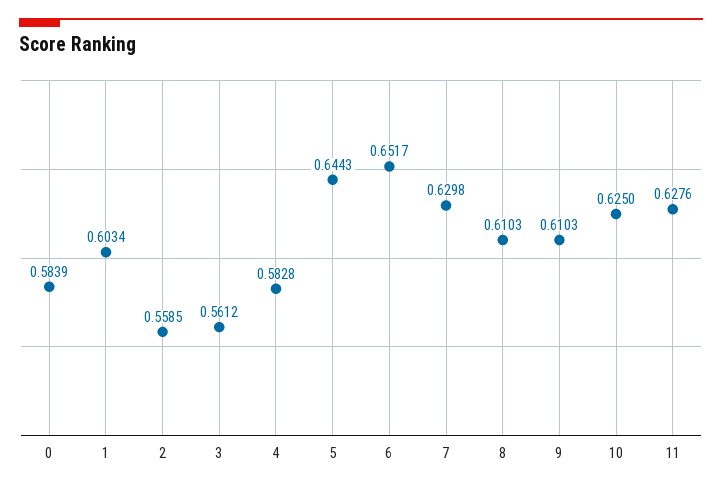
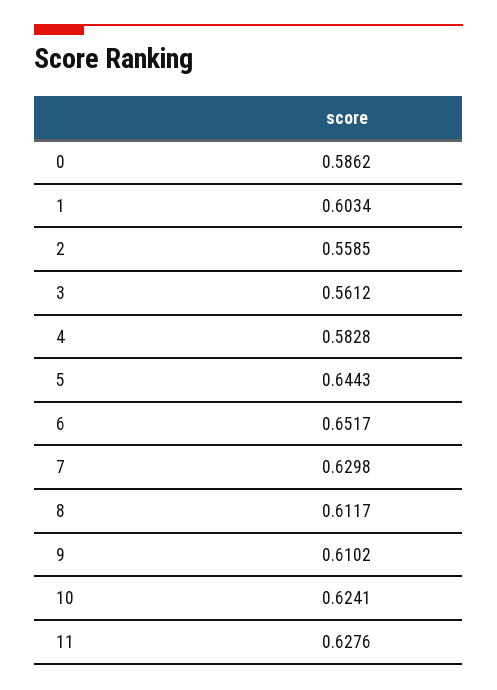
0: 0.5839 -> 0.5862
8: 0.6103 -> 0.6117
9: 0.6103 -> 0.6102
10: 0.625 -> 0.6241

